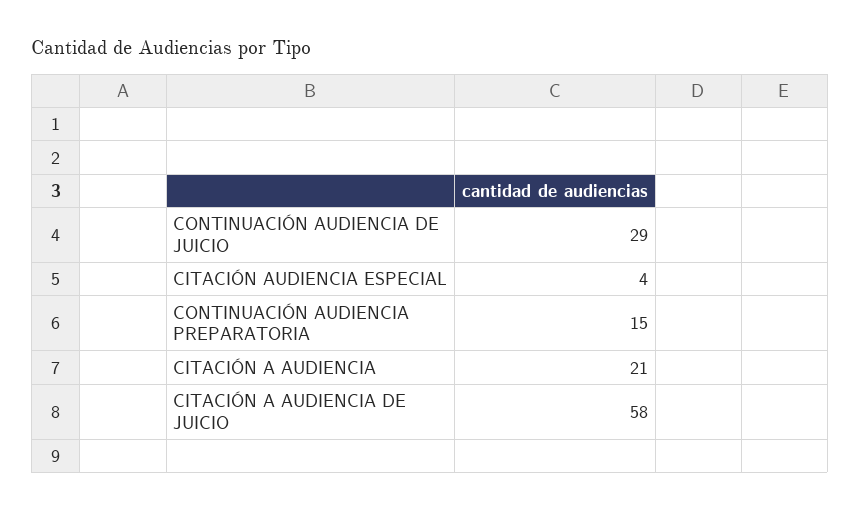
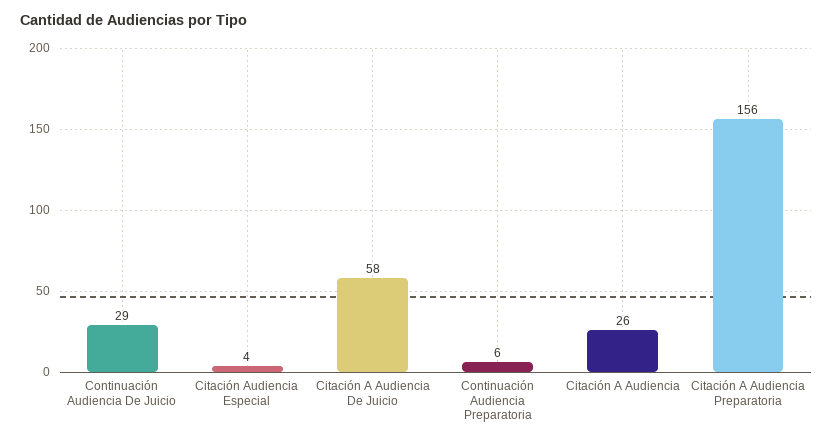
CONTINUACIÓN AUDIENCIA PREPARATORIA: 15 -> 6
CITACIÓN A AUDIENCIA: 21 -> 26
Citación A Audiencia Preparatoria: none -> 156

